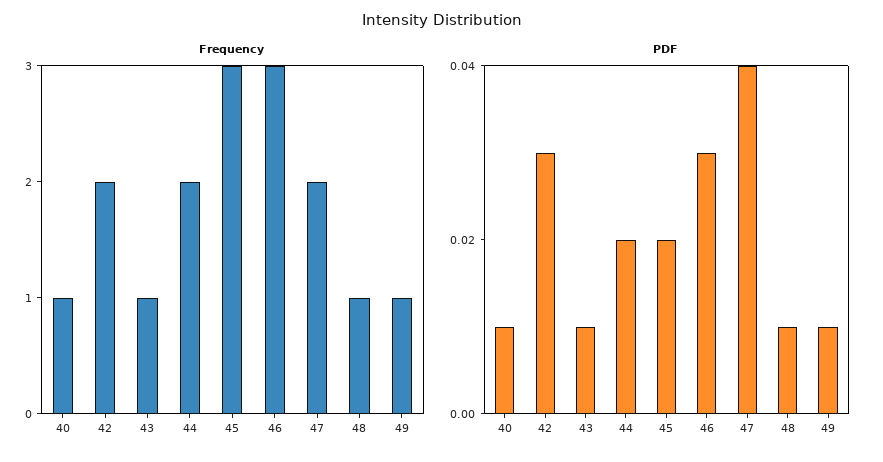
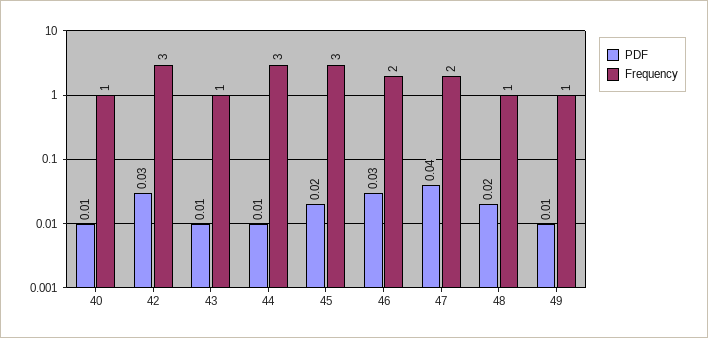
Frequency, 42: 2 -> 3
Frequency, 44: 2 -> 3
Frequency, 46: 3 -> 2
PDF, 44: 0.02 -> 0.01
PDF, 48: 0.01 -> 0.02

